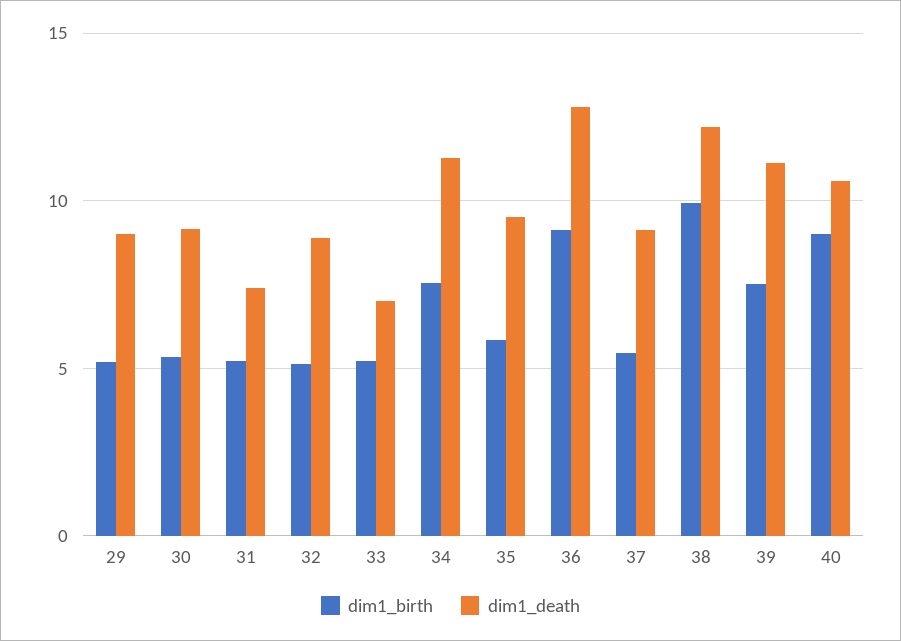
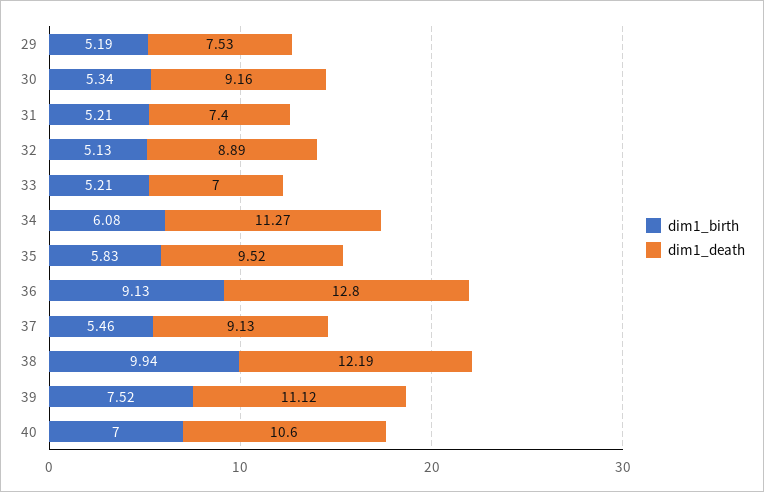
dim1_death, 29: 9 -> 7.53
dim1_birth, 34: 7.5 -> 6.08
dim1_birth, 40: 9 -> 7

